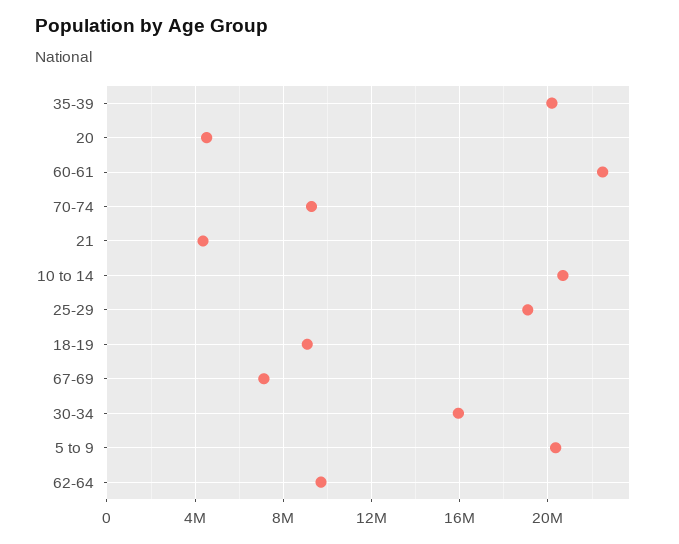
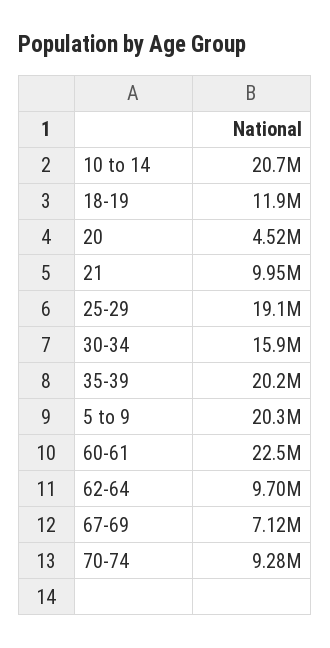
21: 4500000 -> 9950000
18-19: 9000000 -> 11900000

